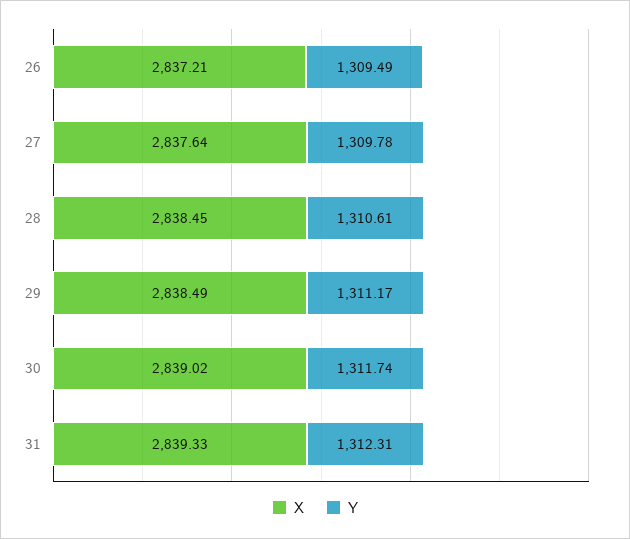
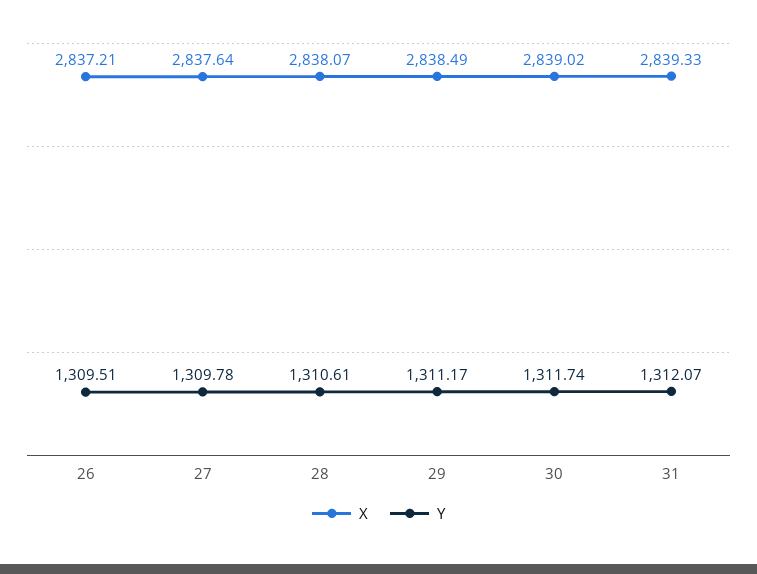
Y, 26: 1309.49 -> 1309.51
X, 28: 2838.45 -> 2838.07
Y, 31: 1312.31 -> 1312.07

